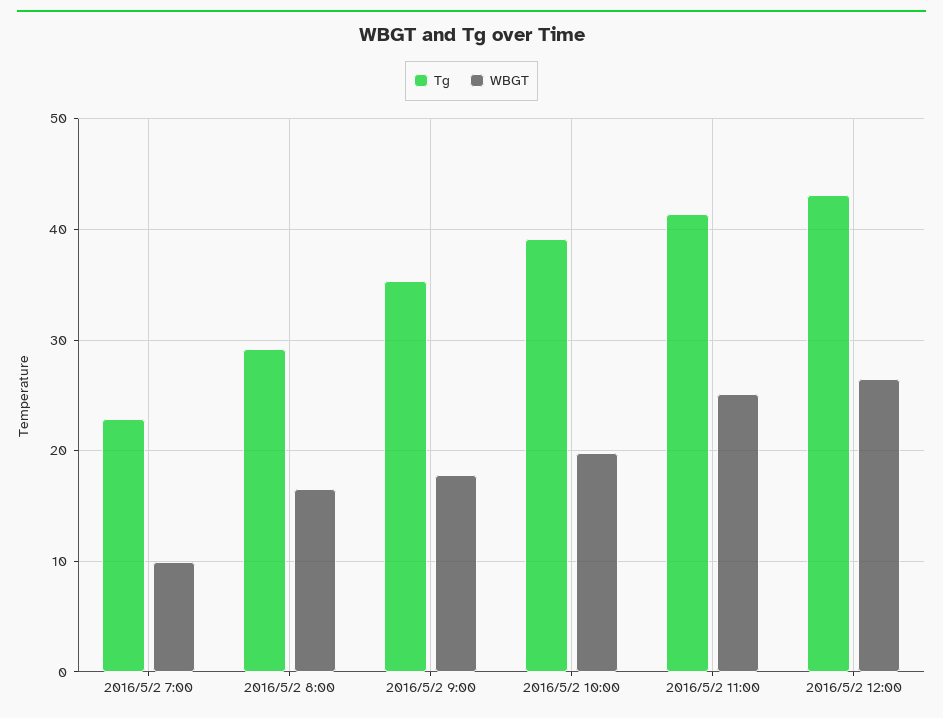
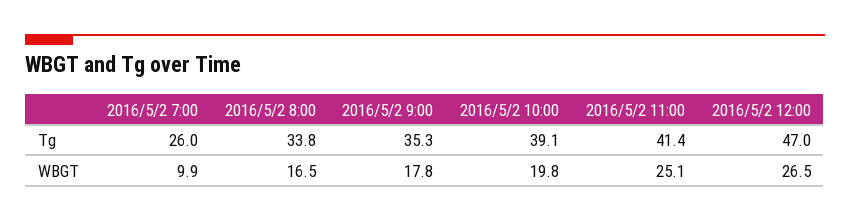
Tg, 2016/5/2 7:00: 23 -> 26
Tg, 2016/5/2 8:00: 29 -> 33.8
Tg, 2016/5/2 12:00: 43 -> 47

